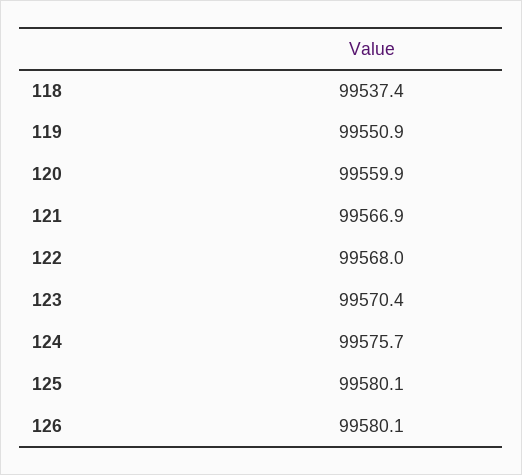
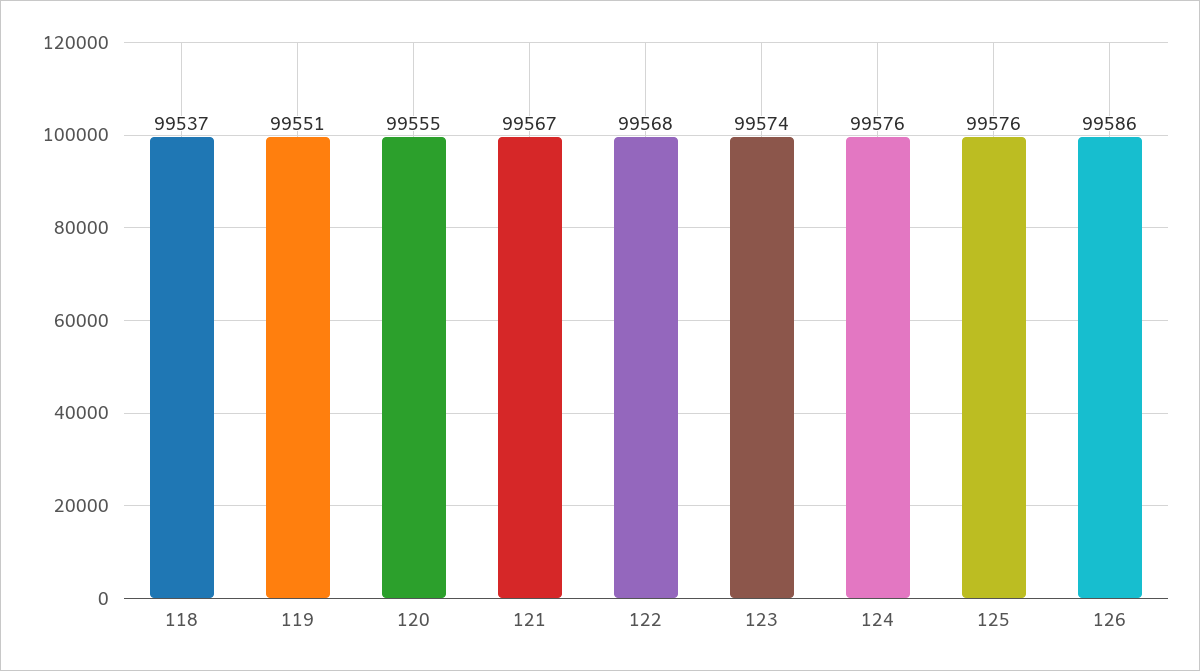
120: 99559.9 -> 99555
123: 99570.4 -> 99574
125: 99580.1 -> 99576
126: 99580.1 -> 99586

